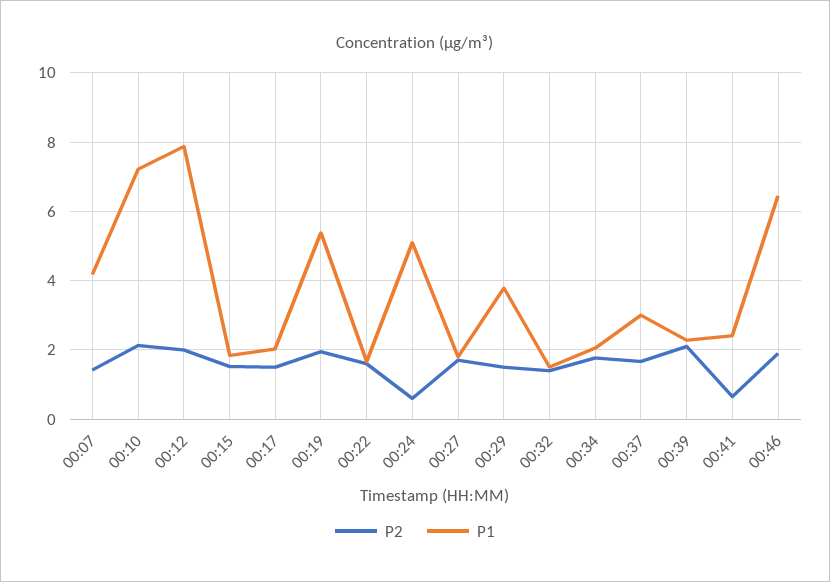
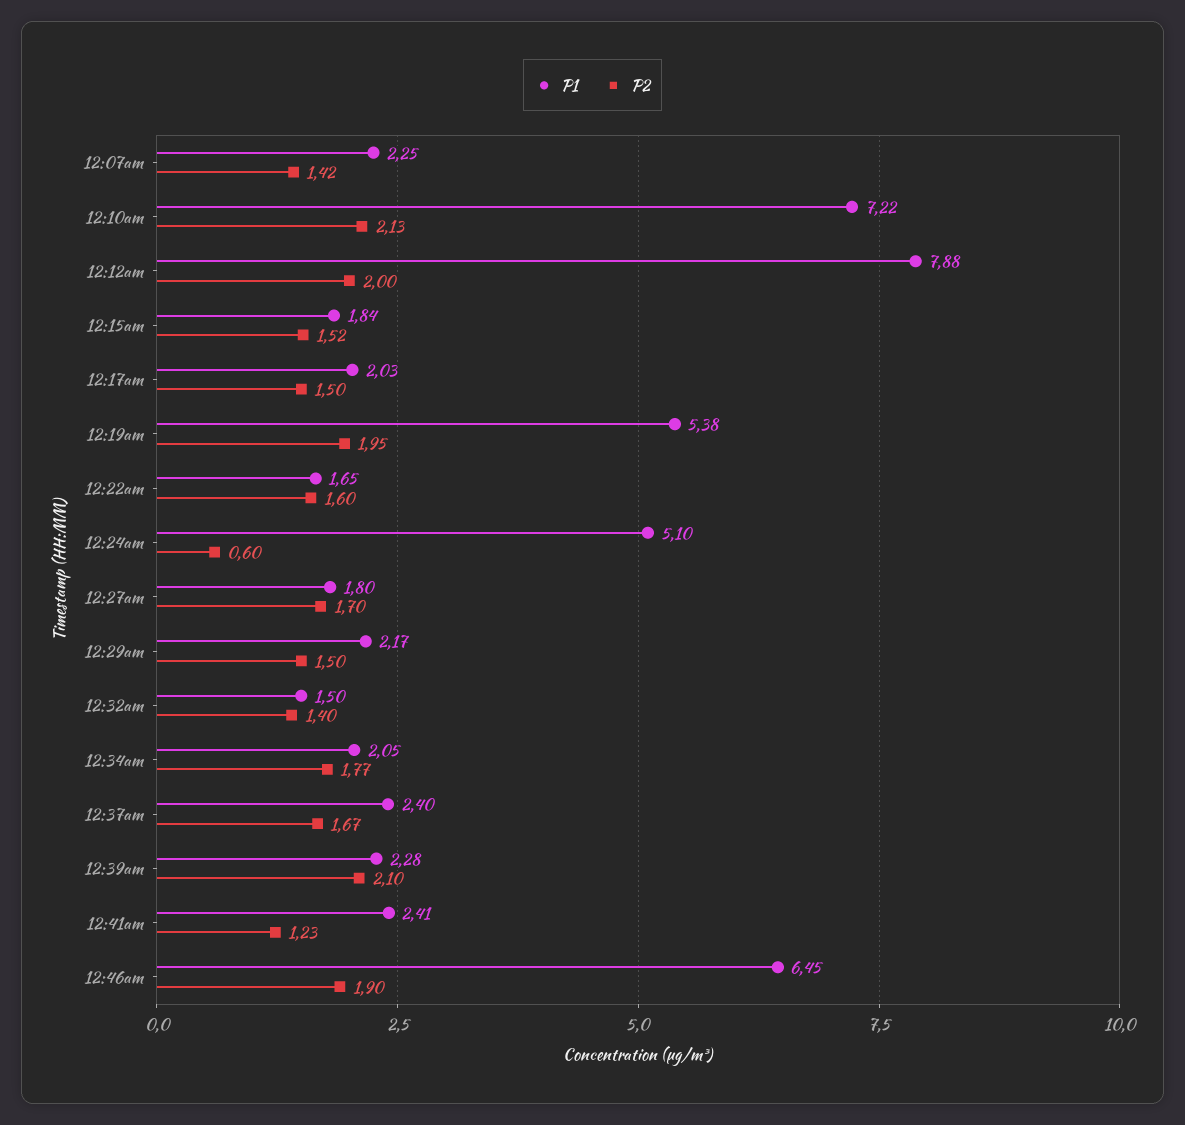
P1, 00:07: 4.2 -> 2.25
P1, 00:29: 3.8 -> 2.17
P1, 00:37: 3 -> 2.4
P2, 00:41: 0.6 -> 1.23

